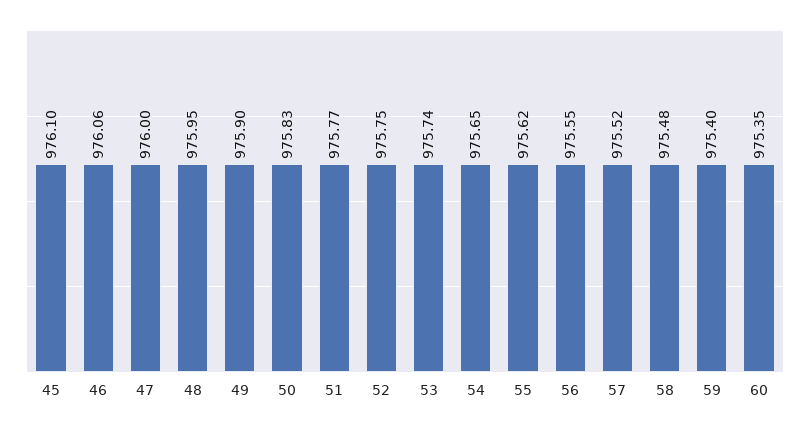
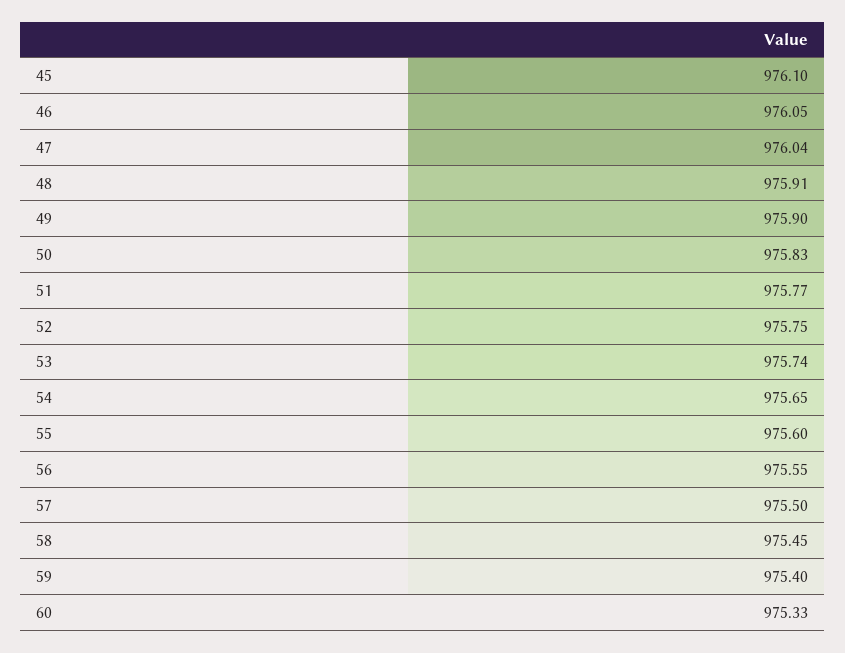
46: 976.06 -> 976.05
47: 976 -> 976.04
48: 975.95 -> 975.91
55: 975.62 -> 975.6
57: 975.52 -> 975.5
58: 975.48 -> 975.45
60: 975.35 -> 975.33

